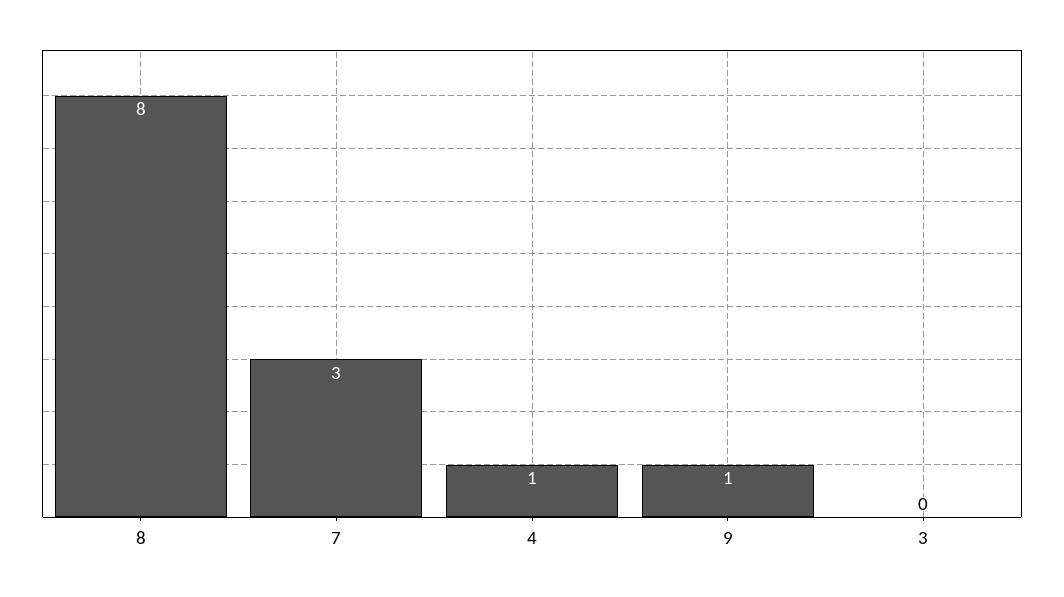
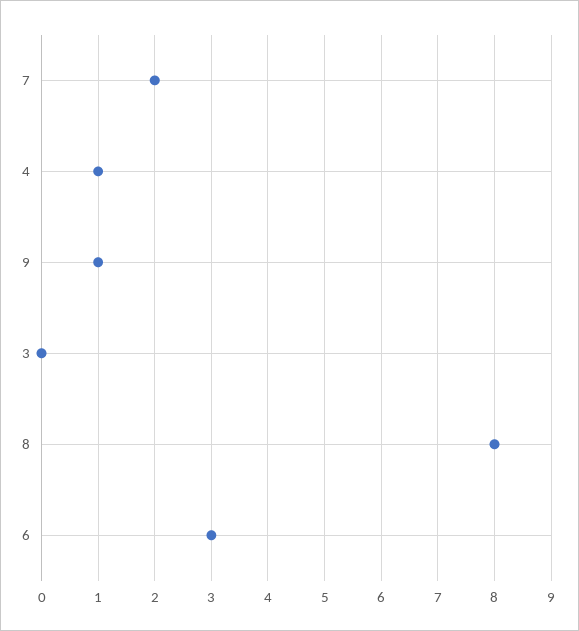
7: 3 -> 2
6: none -> 3

